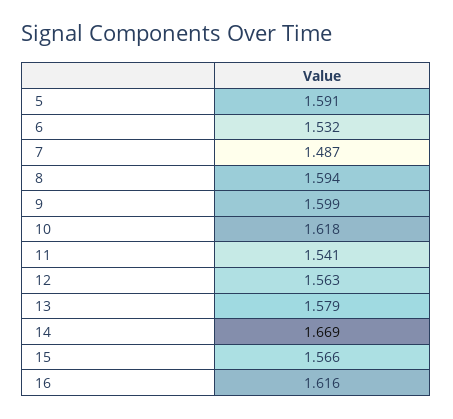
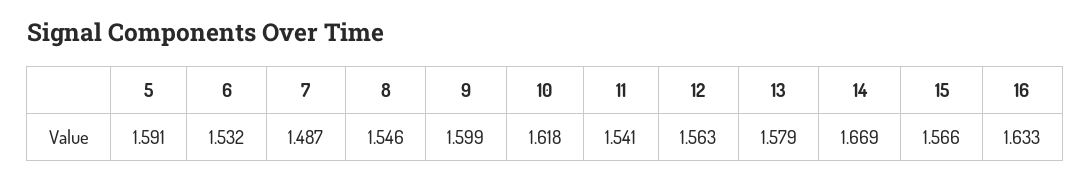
8: 1.594 -> 1.546
16: 1.616 -> 1.633

